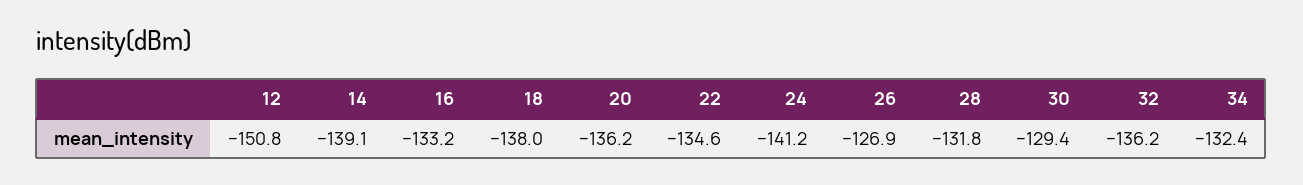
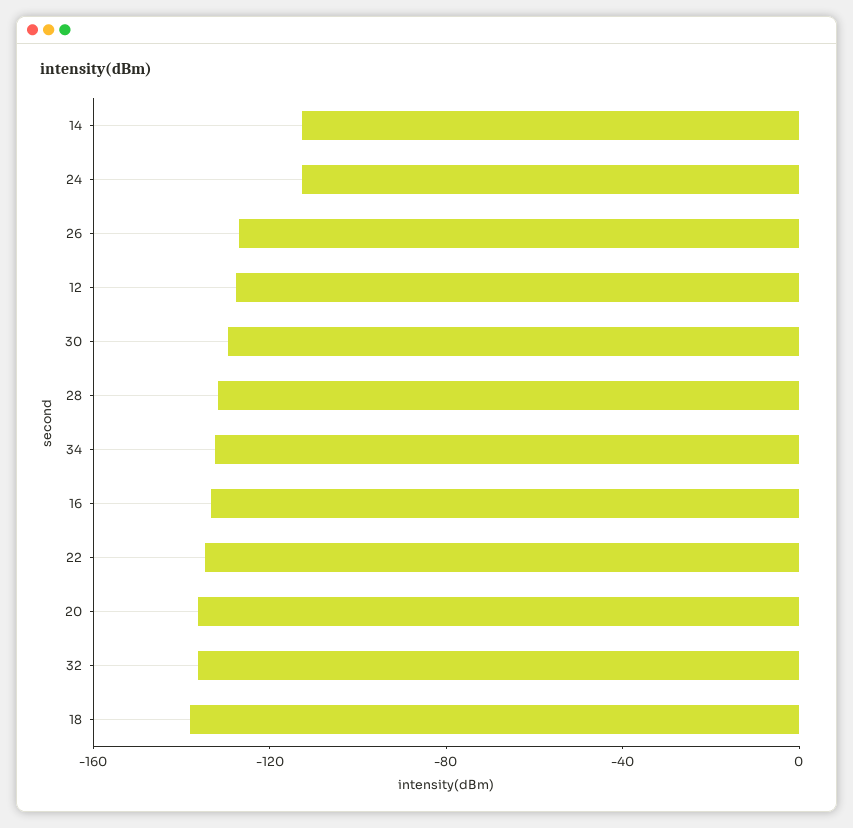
12: -150.8 -> -130
14: -139.1 -> -110
24: -141.2 -> -110

